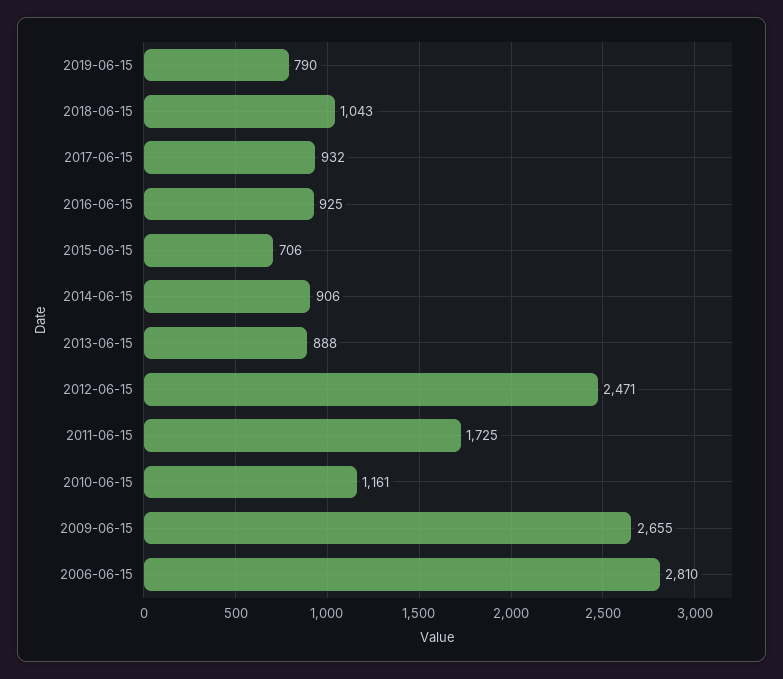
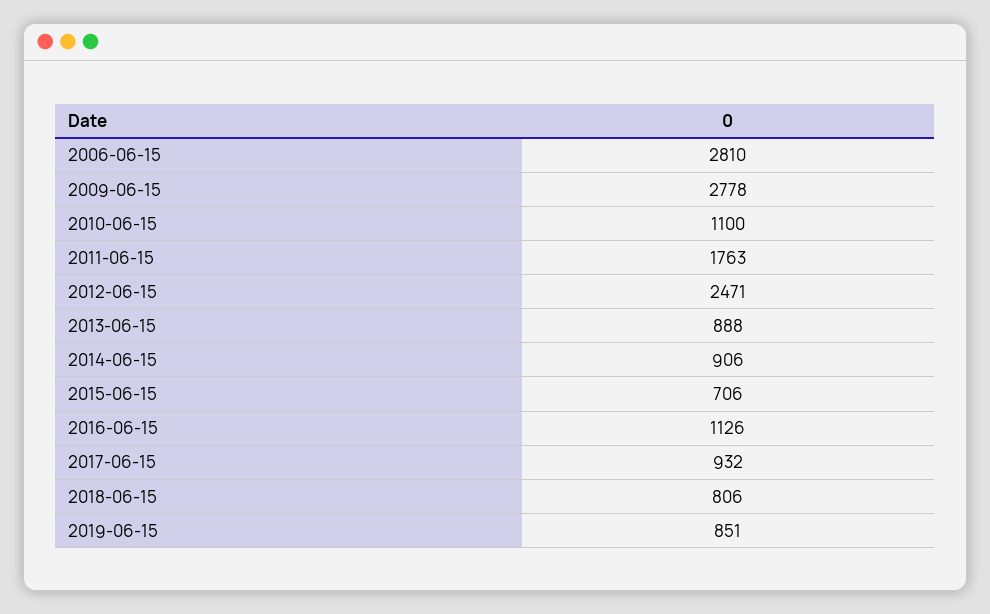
2019-06-15: 790 -> 851
2018-06-15: 1043 -> 806
2016-06-15: 925 -> 1126
2011-06-15: 1725 -> 1763
2010-06-15: 1161 -> 1100
2009-06-15: 2655 -> 2778

